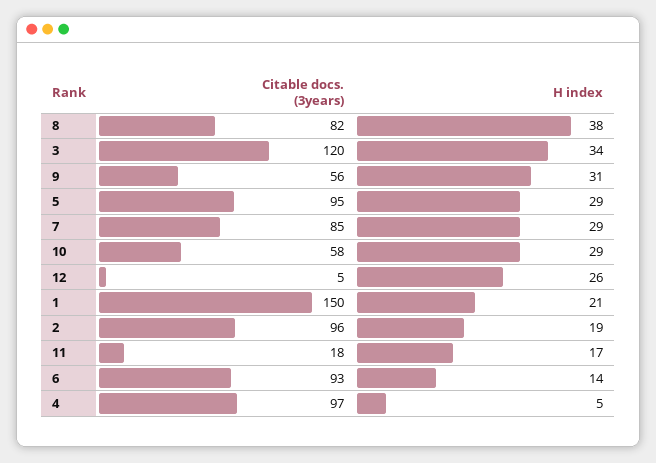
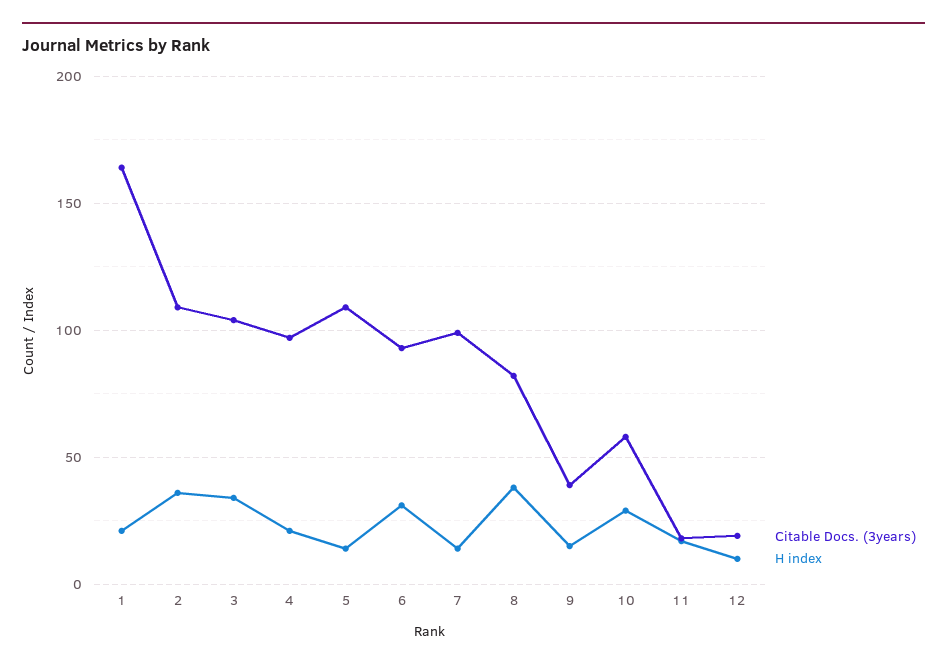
Citable docs. (3years), 3: 120 -> 105
Citable docs. (3years), 9: 56 -> 40
H index, 9: 31 -> 15
Citable docs. (3years), 5: 95 -> 110
H index, 5: 29 -> 15
Citable docs. (3years), 7: 85 -> 100
H index, 7: 29 -> 15
Citable docs. (3years), 12: 5 -> 20
H index, 12: 26 -> 10
Citable docs. (3years), 1: 150 -> 165
Citable docs. (3years), 2: 96 -> 110
H index, 2: 19 -> 35
H index, 6: 14 -> 30
H index, 4: 5 -> 20

